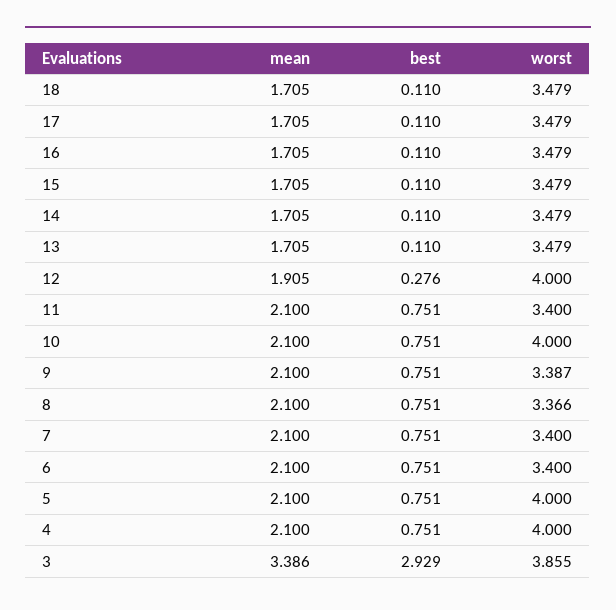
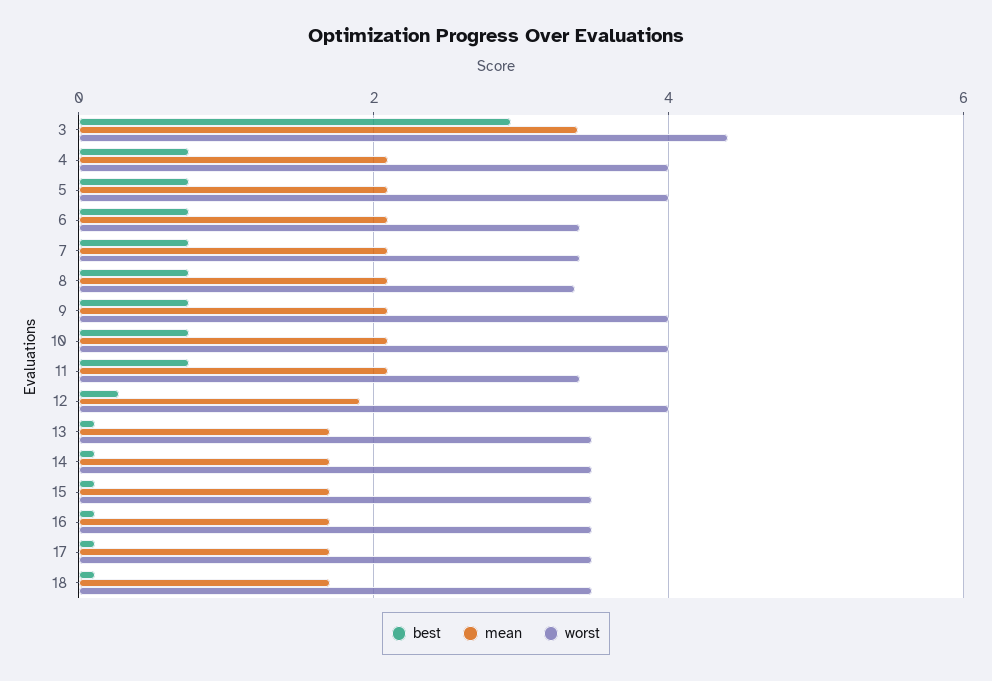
worst, 9: 3.387 -> 4
worst, 3: 3.855 -> 4.4

